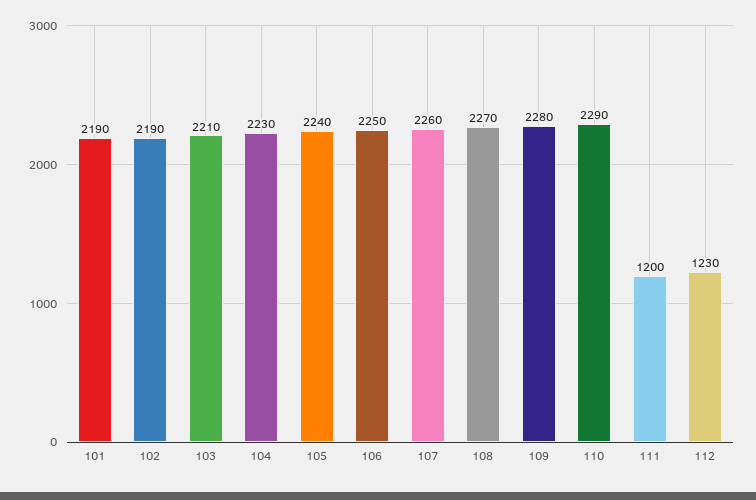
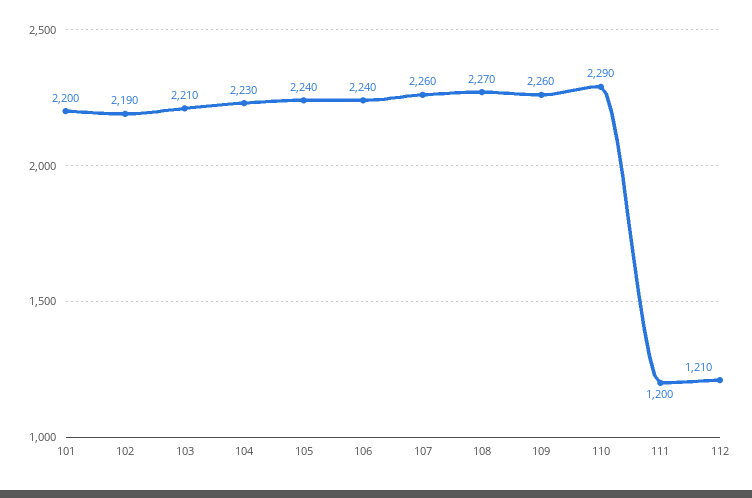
101: 2190 -> 2200
106: 2250 -> 2240
109: 2280 -> 2260
112: 1230 -> 1210

